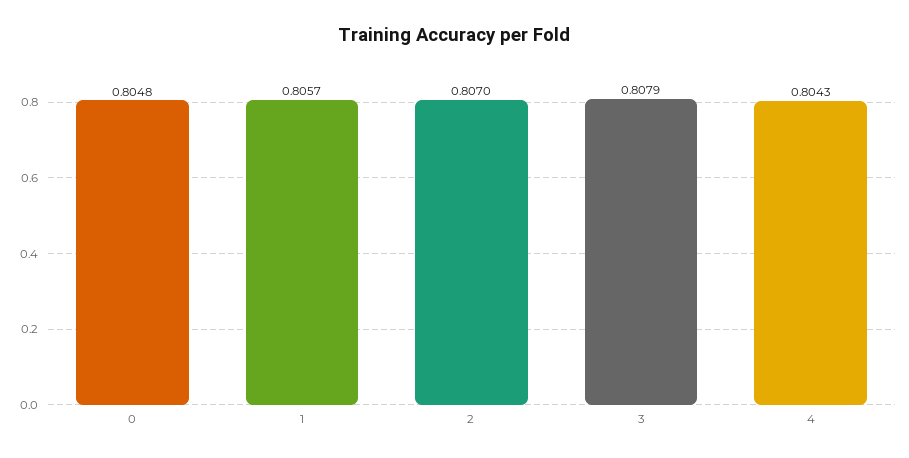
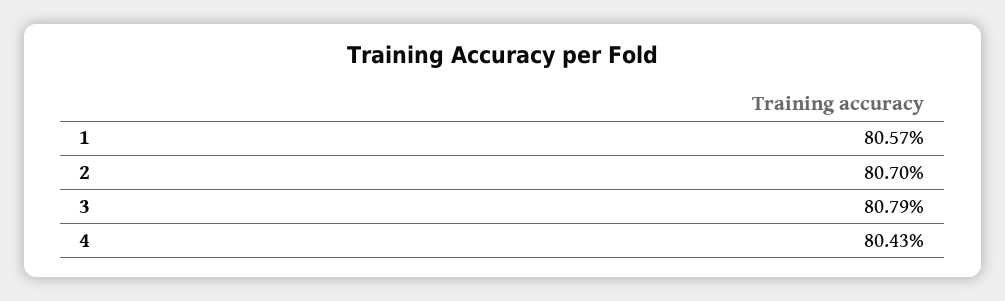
0: 0.8048 -> none

